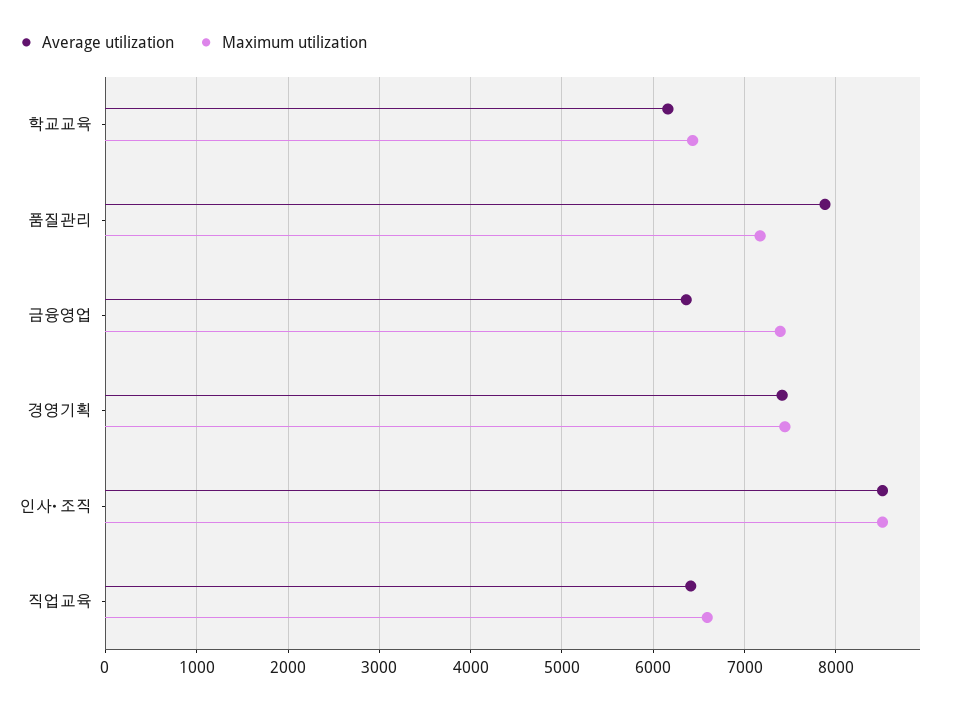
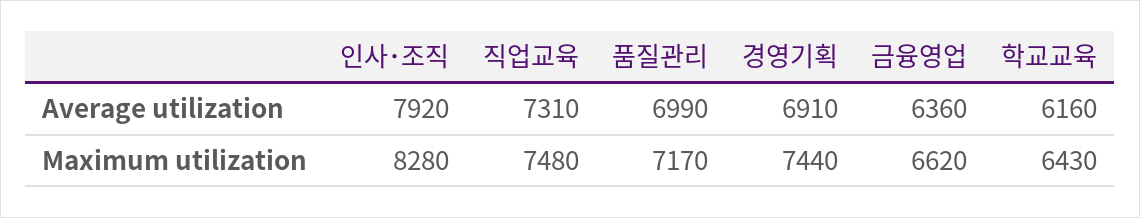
Average utilization, 품질관리: 7900 -> 6990
Maximum utilization, 금융영업: 7400 -> 6620
Average utilization, 경영기획: 7400 -> 6910
Average utilization, 인사･조직: 8500 -> 7920
Maximum utilization, 인사･조직: 8500 -> 8280
Average utilization, 직업교육: 6400 -> 7310
Maximum utilization, 직업교육: 6600 -> 7480

